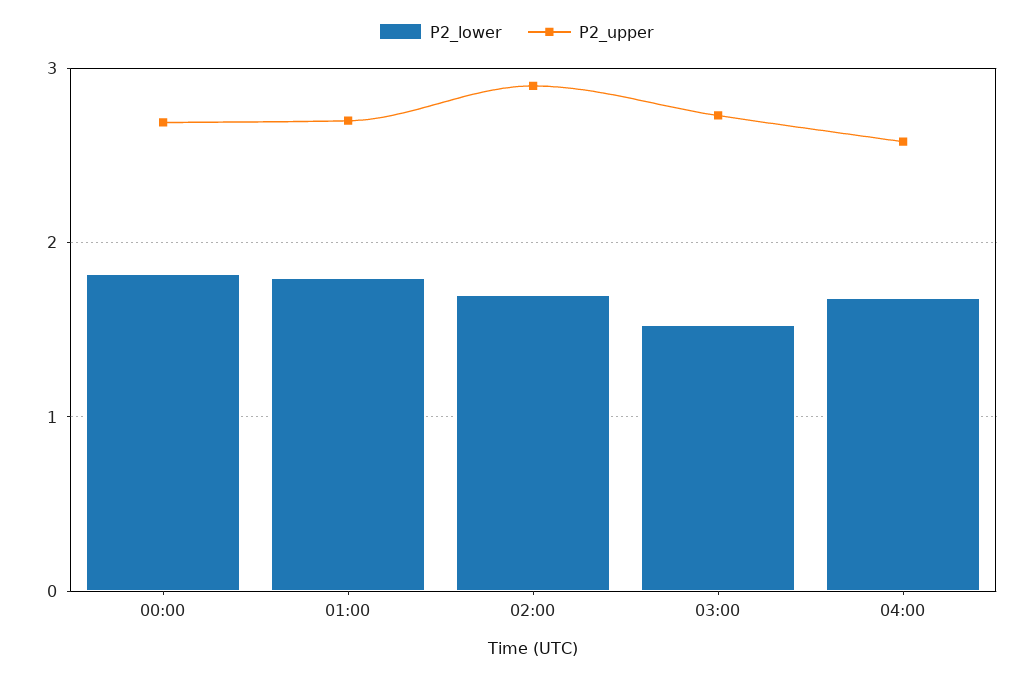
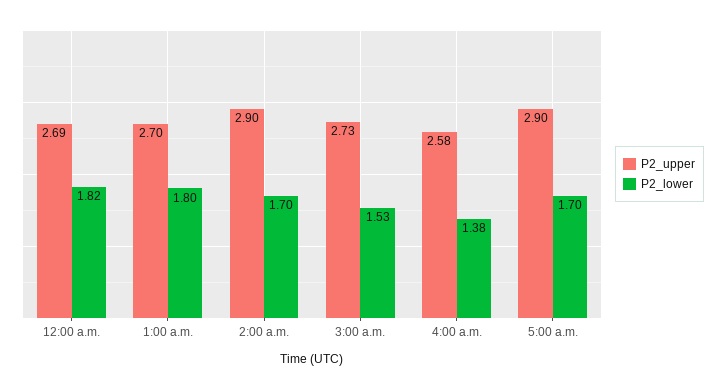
P2_lower, 04:00: 1.7 -> 1.38
P2_upper, 5:00 a.m.: none -> 2.9
P2_lower, 5:00 a.m.: none -> 1.7

